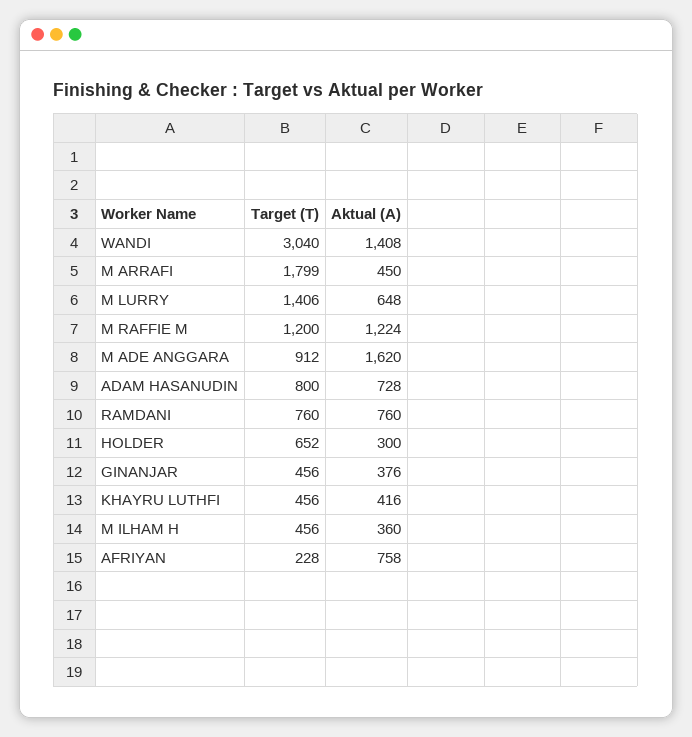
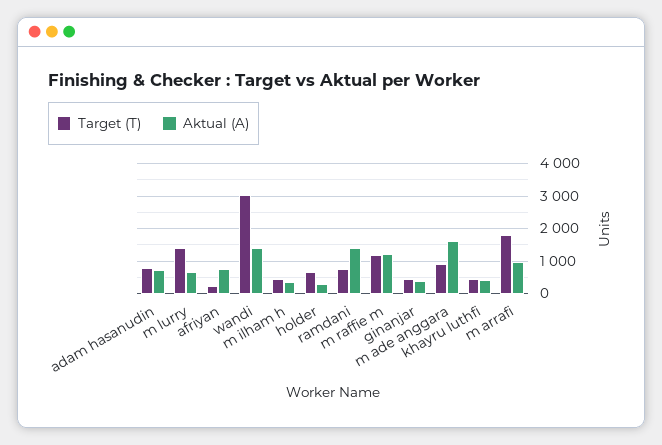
Aktual (A), M ARRAFI: 450 -> 1000
Aktual (A), RAMDANI: 760 -> 1400

